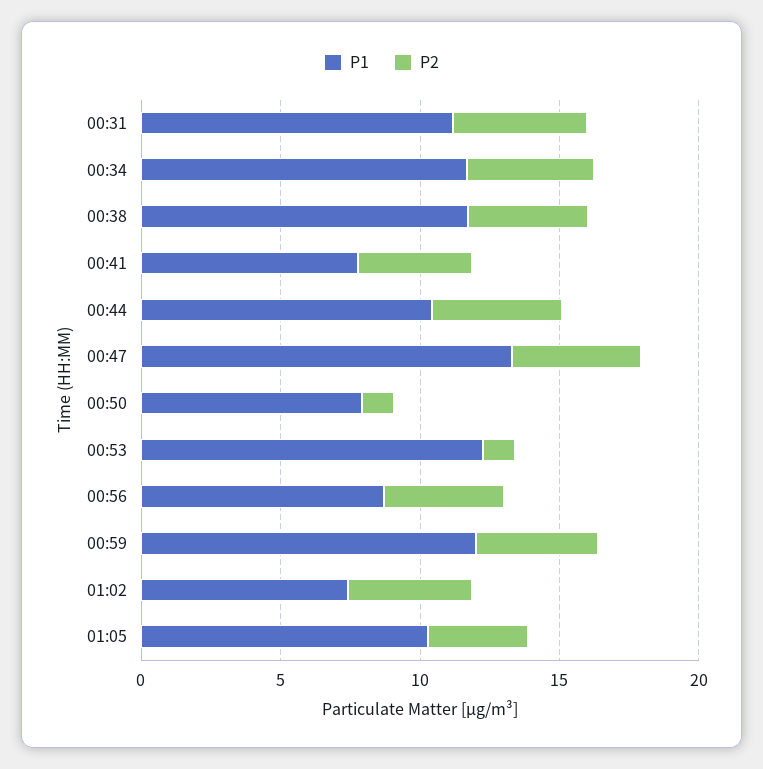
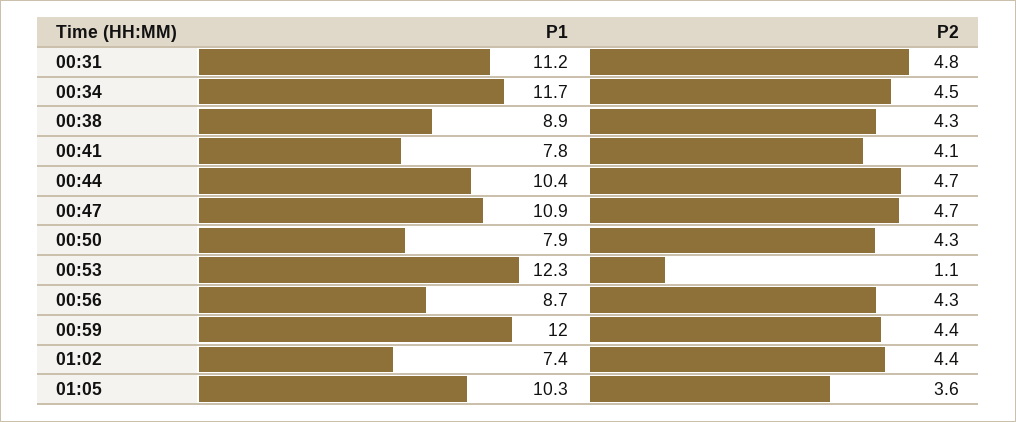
P1, 00:38: 12 -> 8.9
P1, 00:47: 13 -> 10.9
P2, 00:50: 1 -> 4.3

